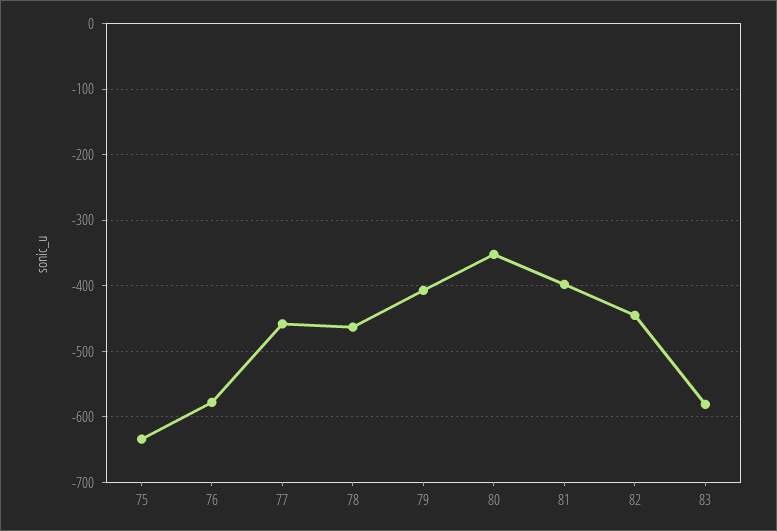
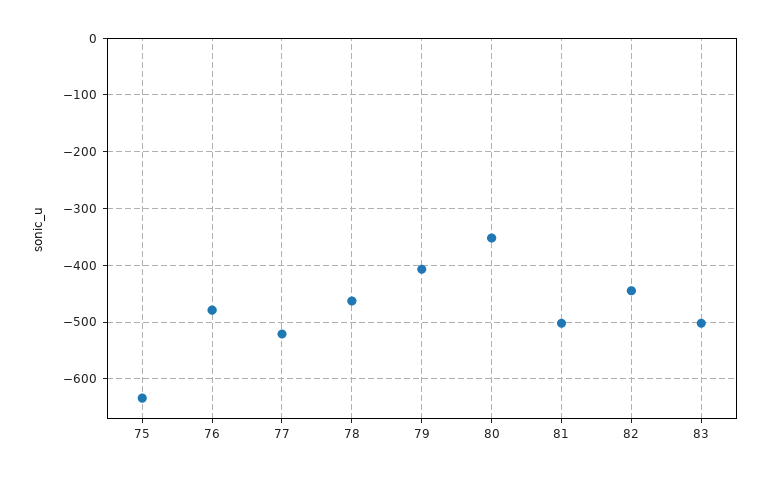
76: -580 -> -480
77: -460 -> -520
81: -400 -> -500
83: -580 -> -500

